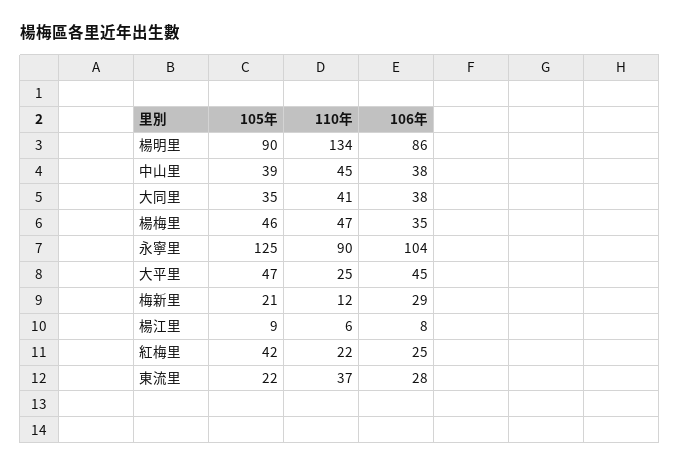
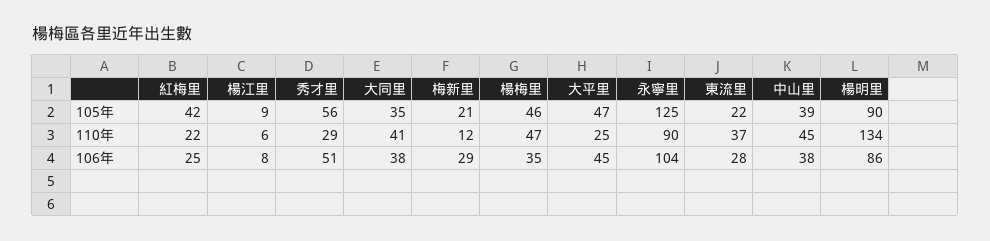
105年, 秀才里: none -> 56
110年, 秀才里: none -> 29
106年, 秀才里: none -> 51

